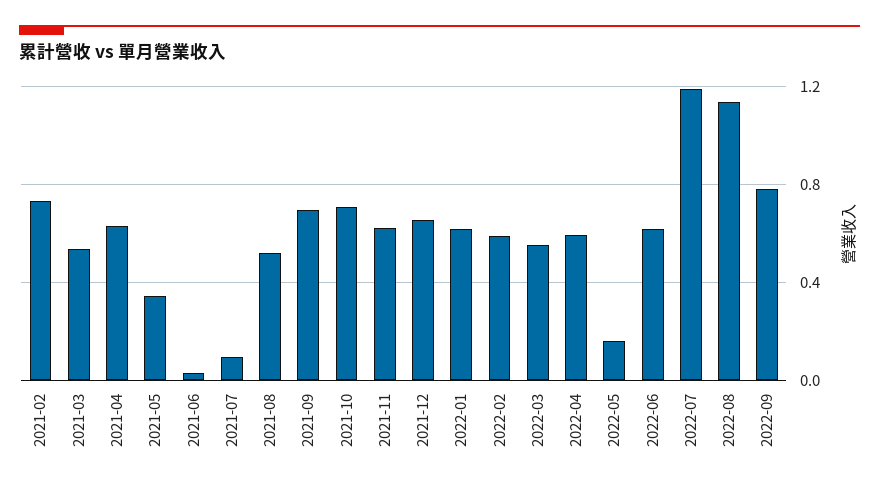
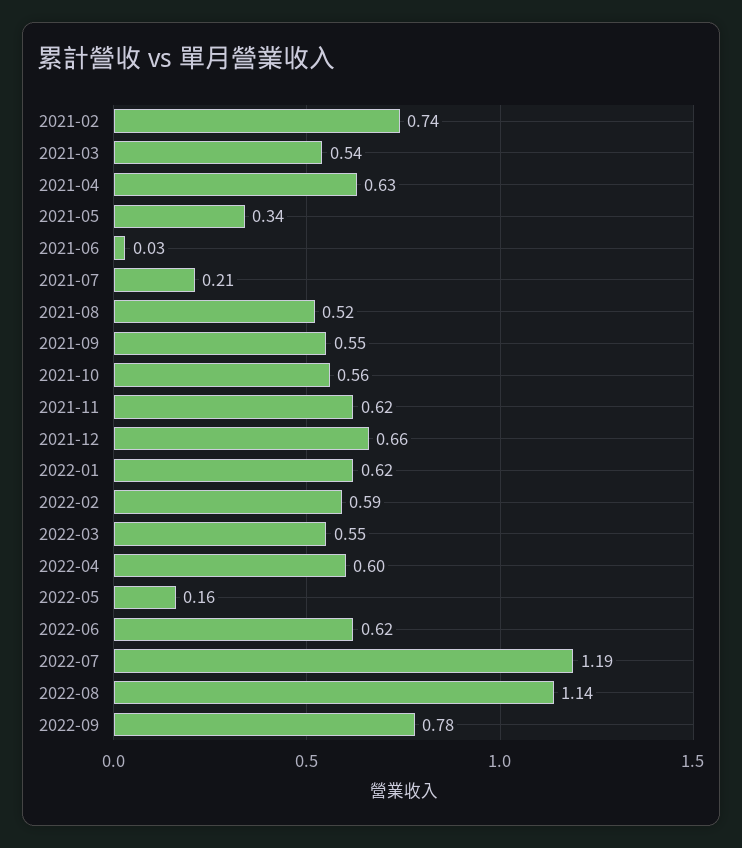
2021-07: 0.1 -> 0.21
2021-09: 0.7 -> 0.55
2021-10: 0.7 -> 0.56

